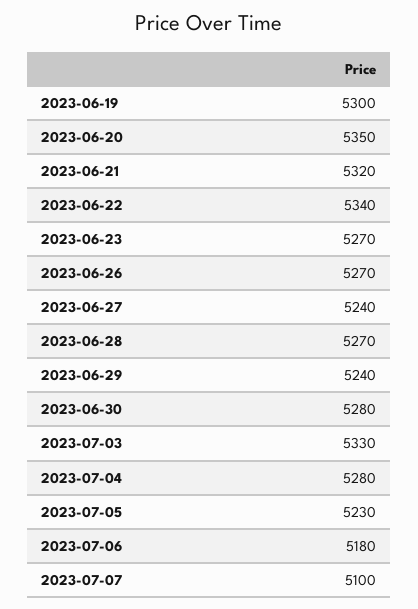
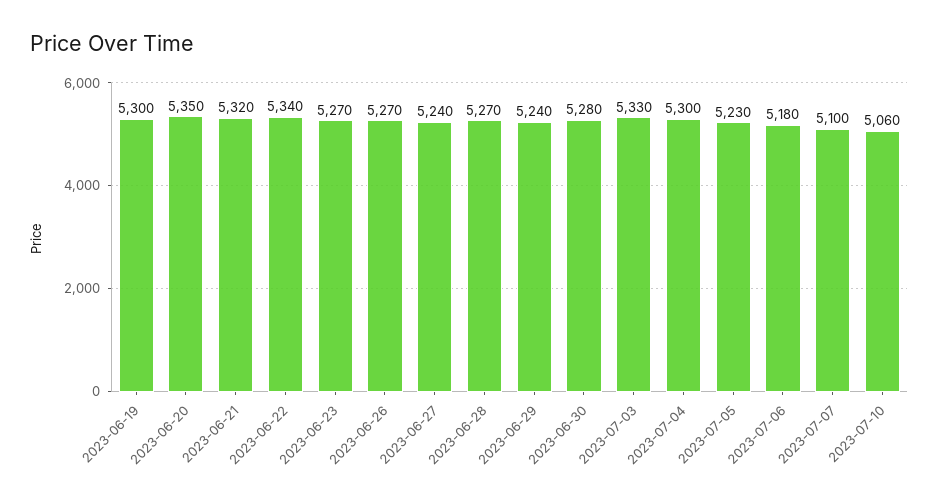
2023-07-04: 5280 -> 5300
2023-07-10: none -> 5060

